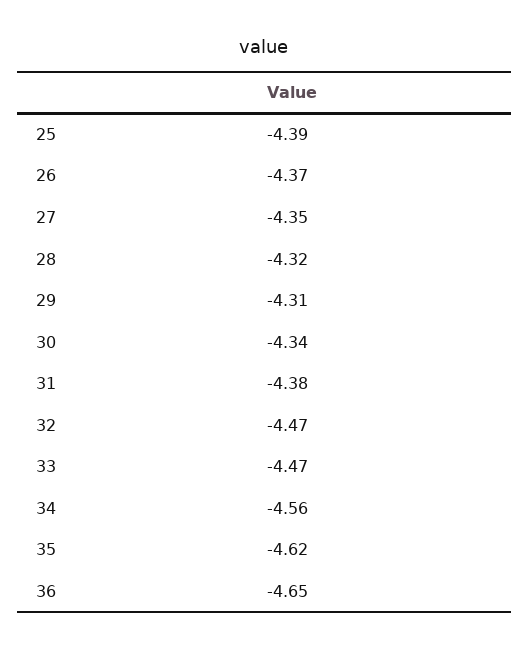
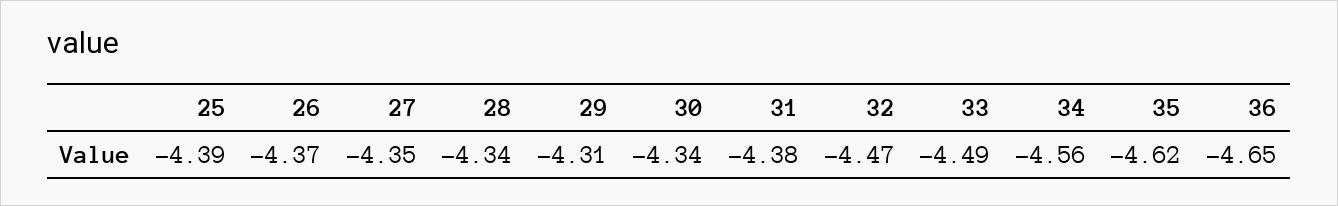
28: -4.32 -> -4.34
33: -4.47 -> -4.49

